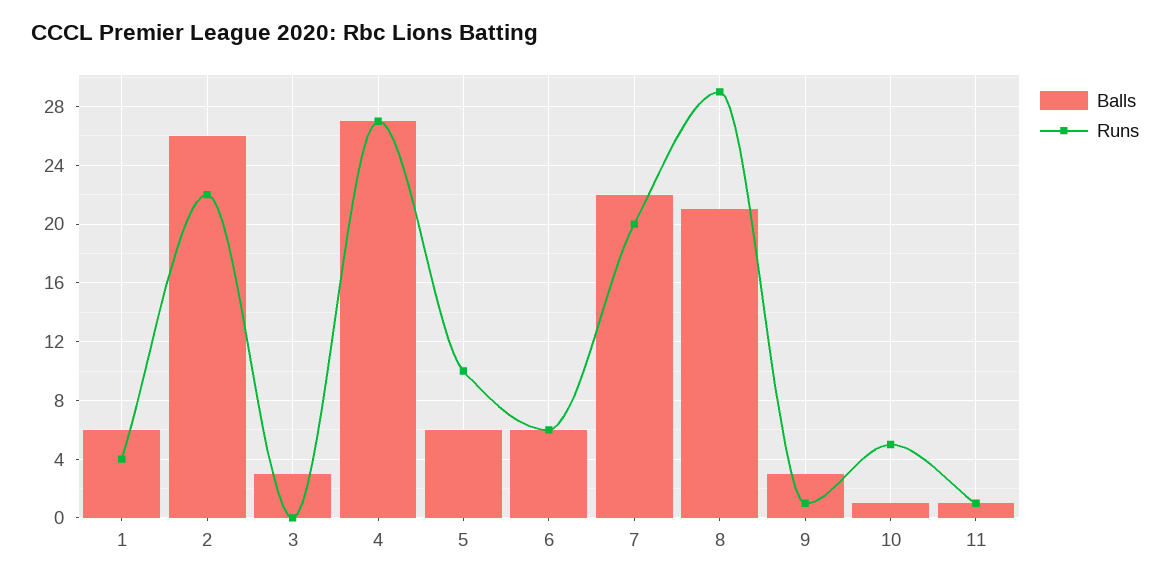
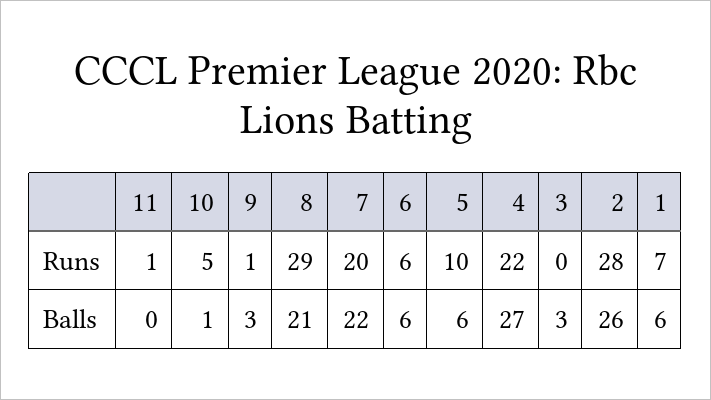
Runs, 1: 4 -> 7
Runs, 2: 22 -> 28
Runs, 4: 27 -> 22
Balls, 11: 1 -> 0

